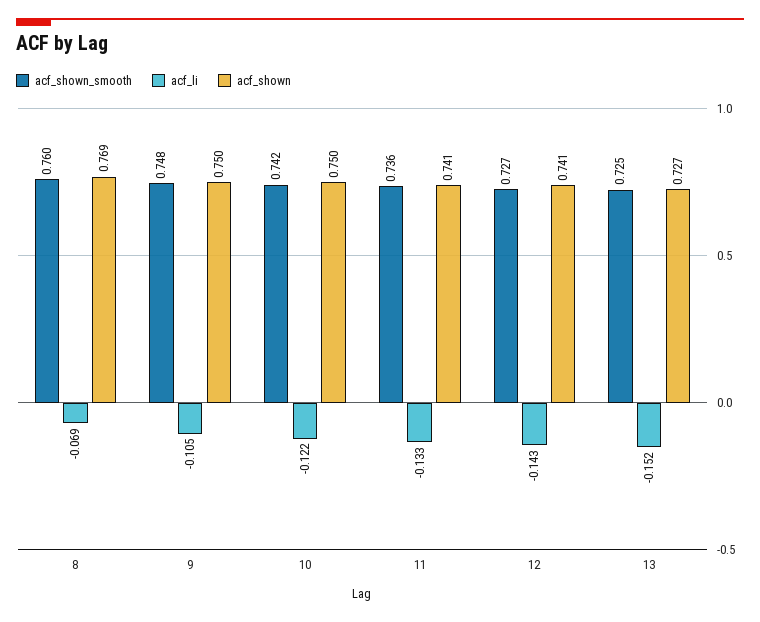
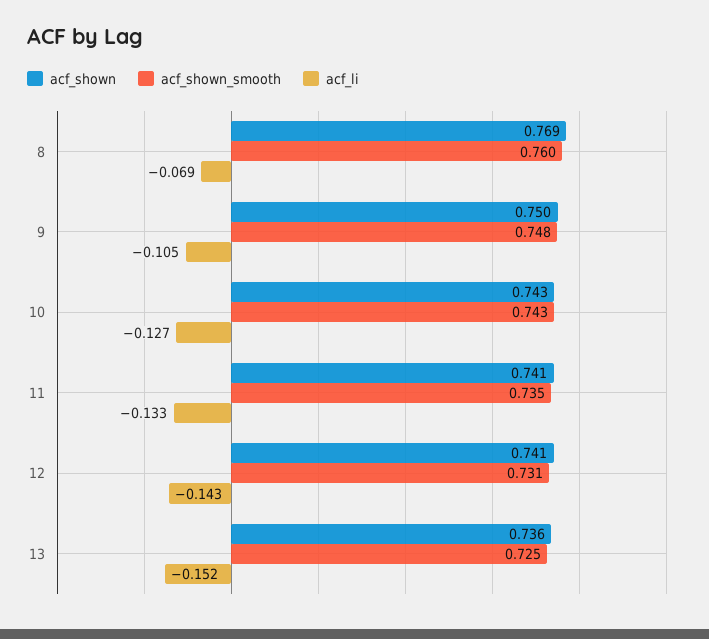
acf_shown_smooth, 10: 0.742 -> 0.743
acf_li, 10: -0.122 -> -0.127
acf_shown, 10: 0.75 -> 0.743
acf_shown_smooth, 11: 0.736 -> 0.735
acf_shown_smooth, 12: 0.727 -> 0.731
acf_shown, 13: 0.727 -> 0.736

